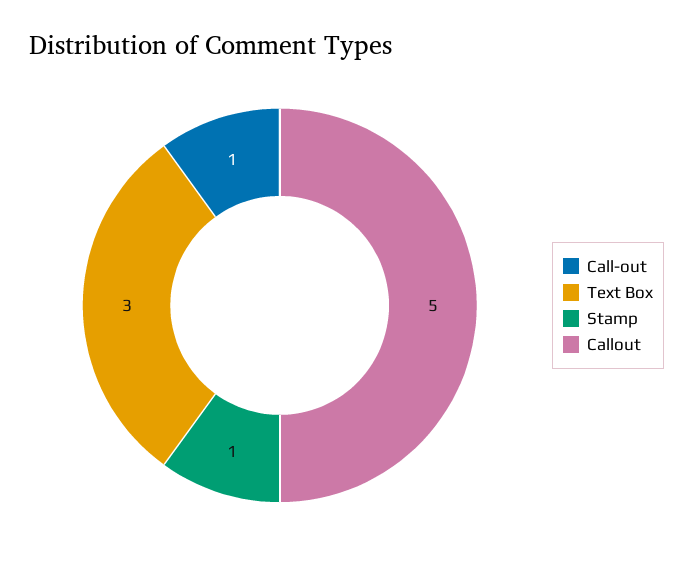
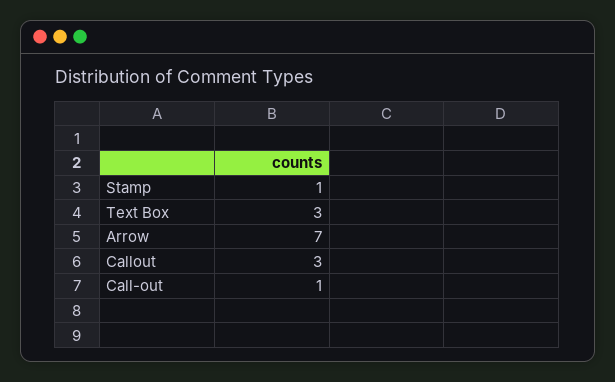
Callout: 5 -> 3
Arrow: none -> 7

